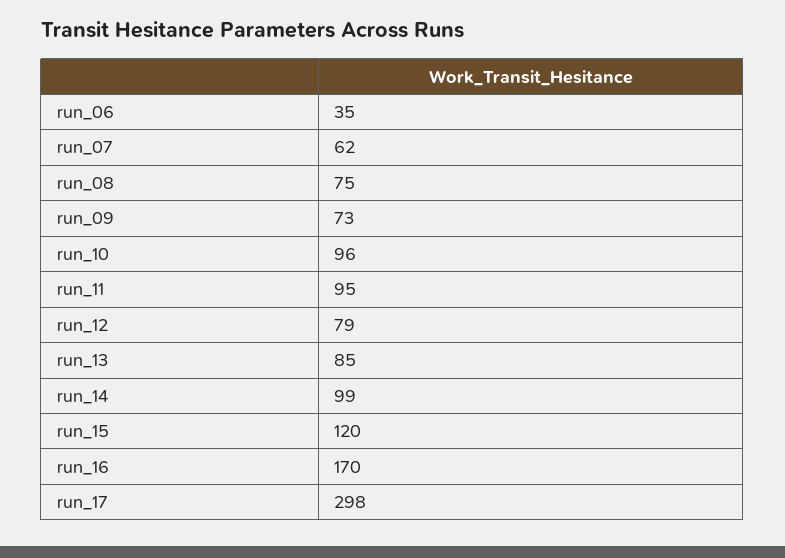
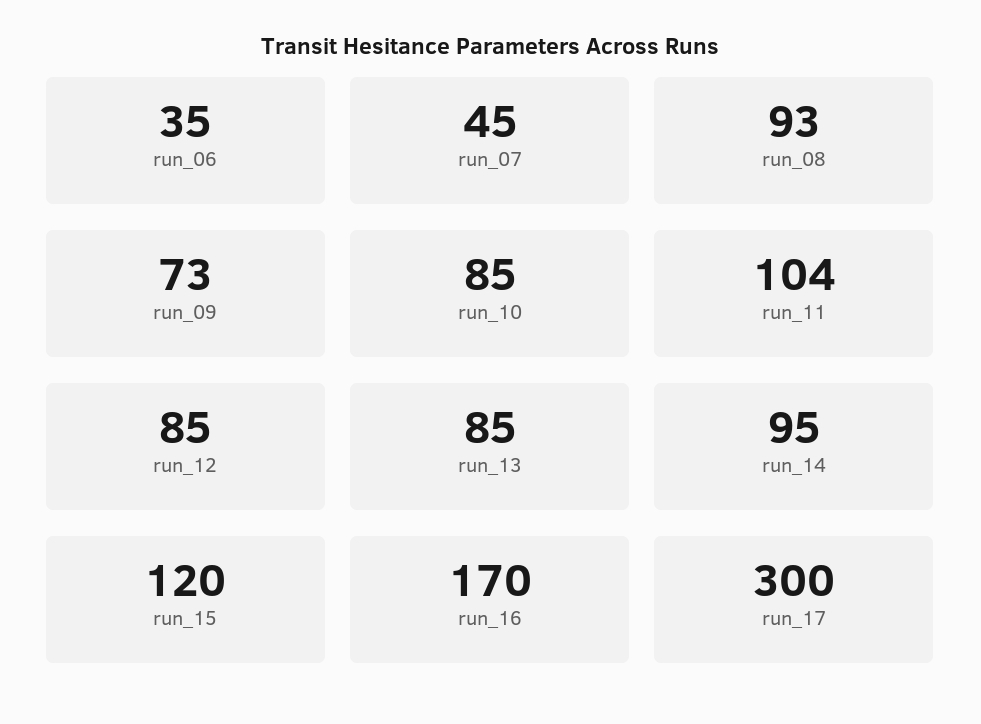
run_07: 62 -> 45
run_08: 75 -> 93
run_10: 96 -> 85
run_11: 95 -> 104
run_12: 79 -> 85
run_14: 99 -> 95
run_17: 298 -> 300

